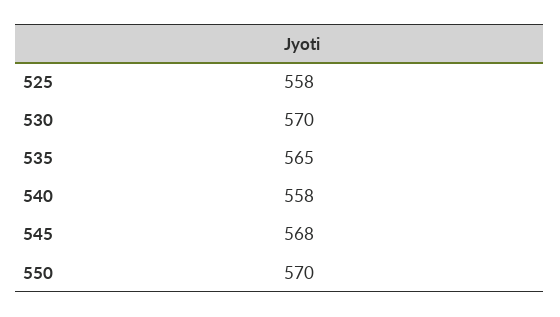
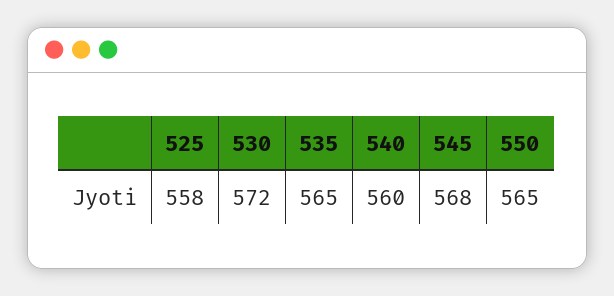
530: 570 -> 572
540: 558 -> 560
550: 570 -> 565

